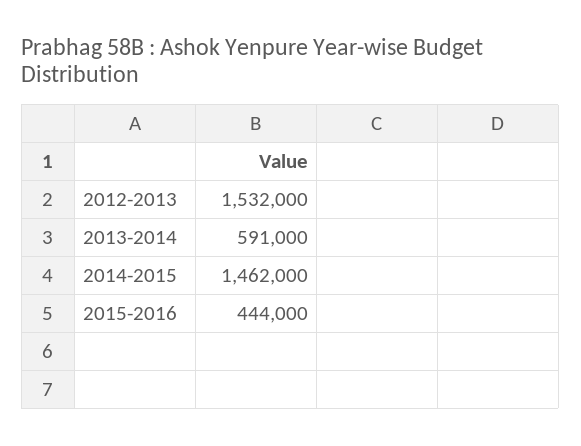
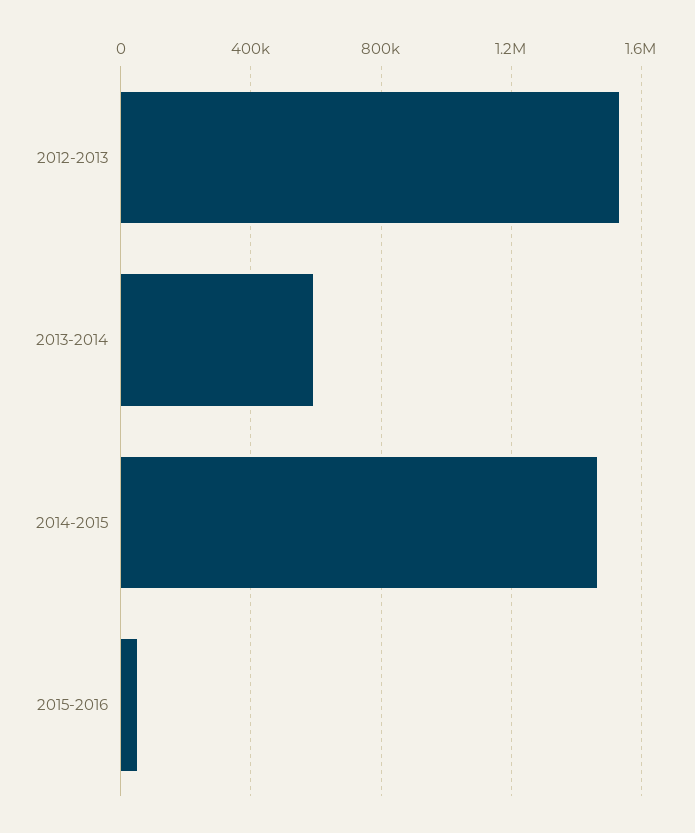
2015-2016: 444000 -> 50000

